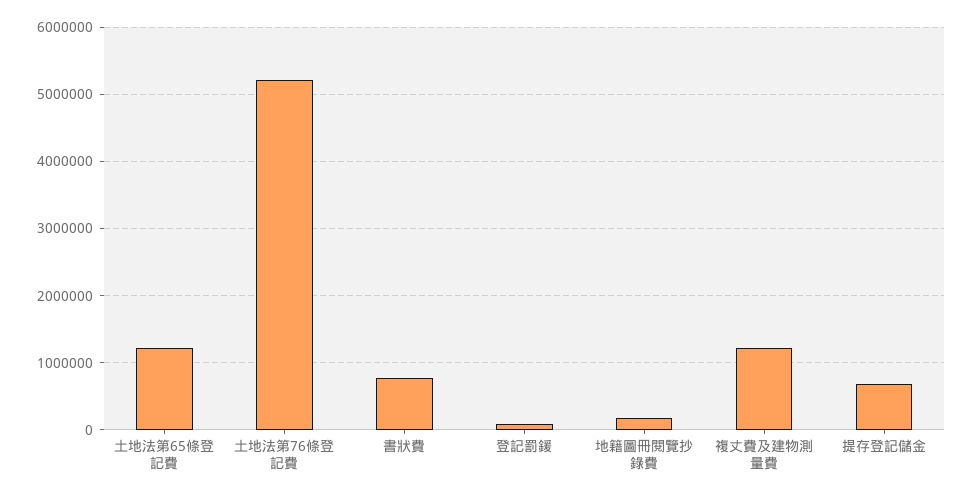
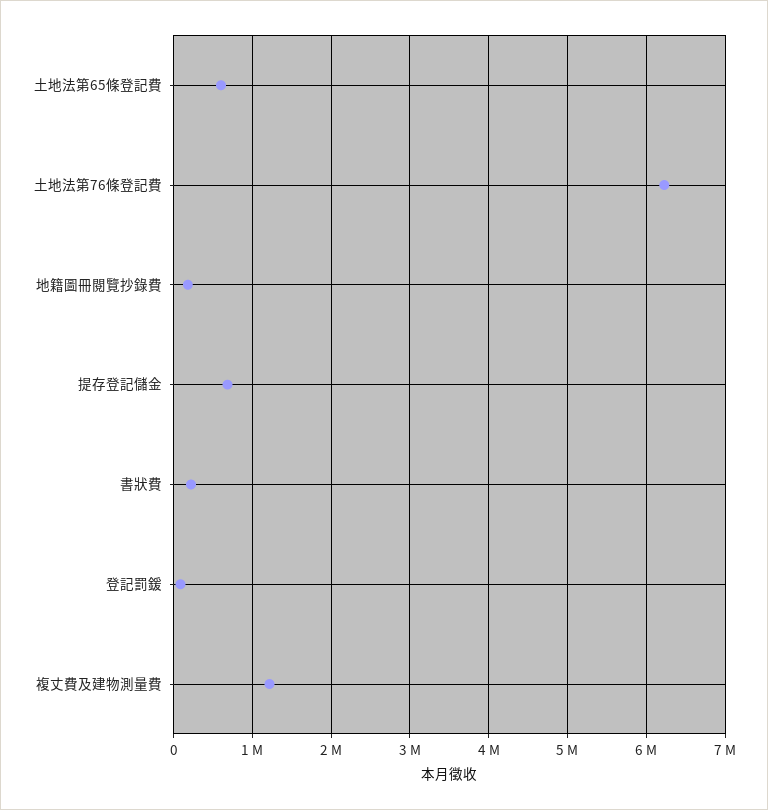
土地法第65條登記費: 1200000 -> 600000
土地法第76條登記費: 5200000 -> 6200000
書狀費: 800000 -> 200000

